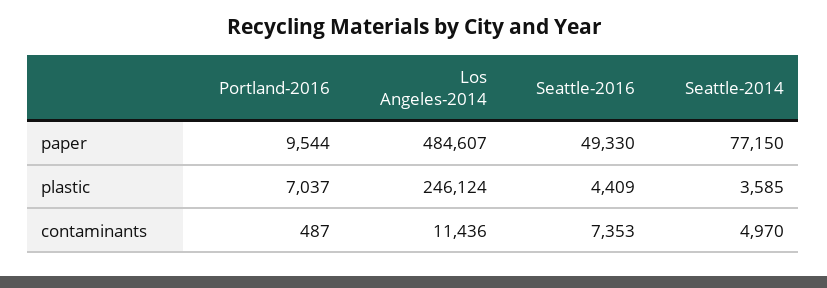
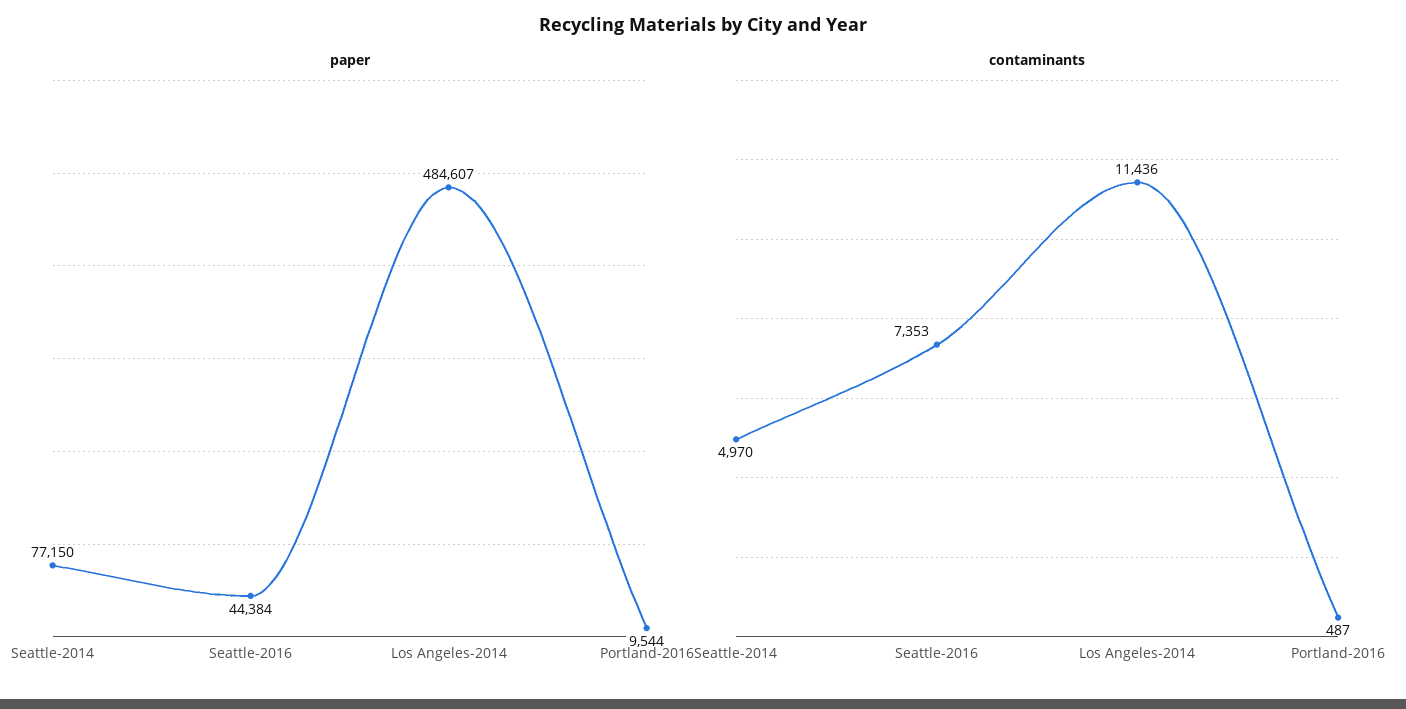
paper, Seattle-2016: 49330 -> 44384
plastic, Portland-2016: 7037 -> none
plastic, Los Angeles-2014: 246124 -> none
plastic, Seattle-2016: 4409 -> none
plastic, Seattle-2014: 3585 -> none

